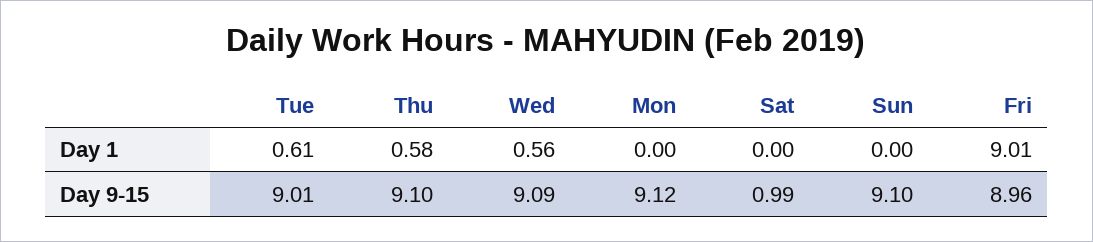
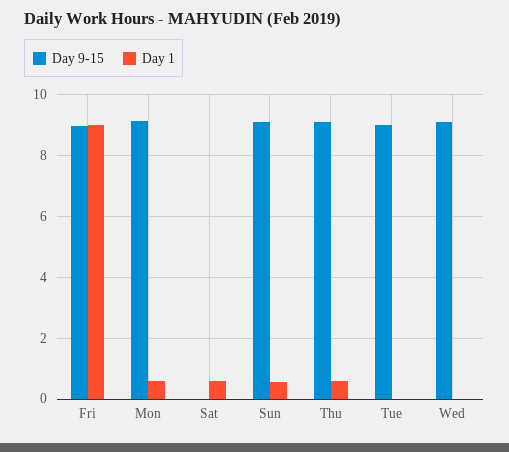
Day 1, Tue: 0.61 -> 0
Day 1, Wed: 0.56 -> 0
Day 1, Mon: 0 -> 0.6
Day 1, Sat: 0 -> 0.6
Day 1, Sun: 0 -> 0.6
Day 9-15, Sat: 0.99 -> 0

